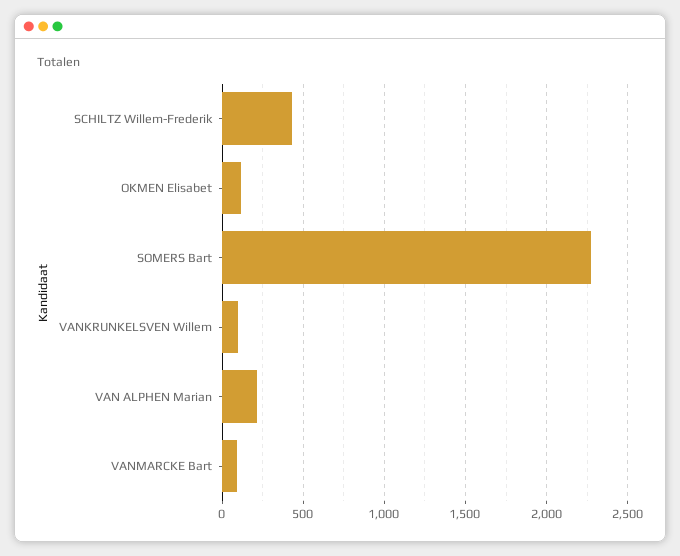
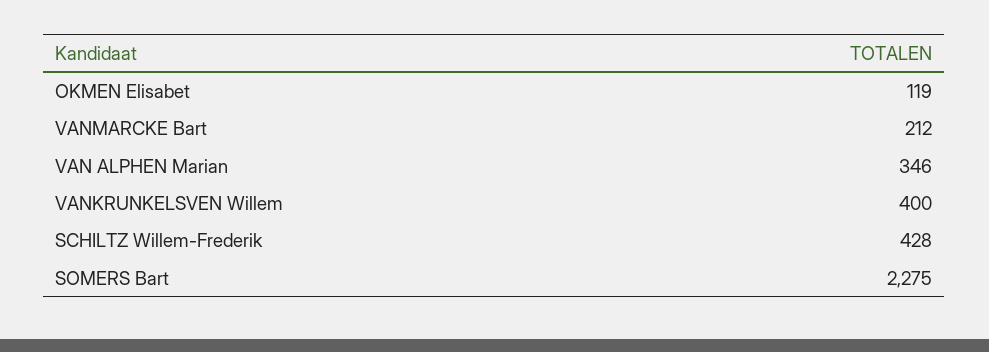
VANKRUNKELSVEN Willem: 100 -> 400
VAN ALPHEN Marian: 200 -> 346
VANMARCKE Bart: 100 -> 212

